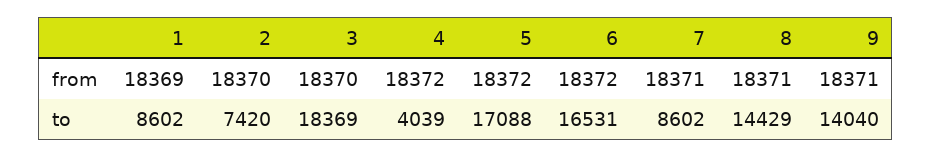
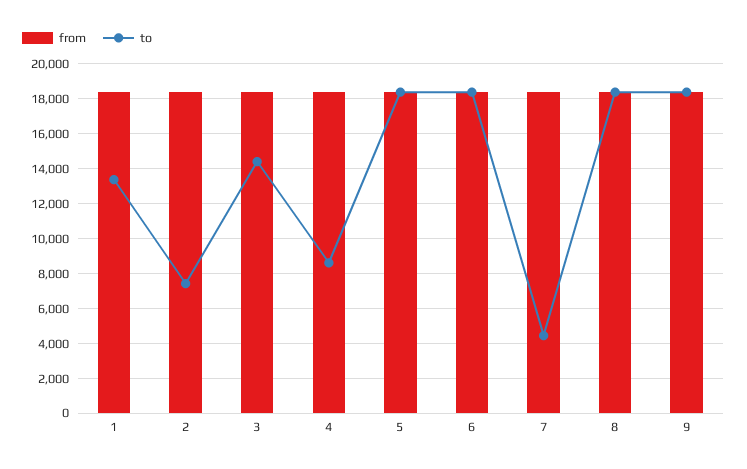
to, 1: 8602 -> 13500
to, 3: 18369 -> 14500
to, 4: 4039 -> 8500
to, 5: 17088 -> 18500
to, 6: 16531 -> 18500
to, 7: 8602 -> 4500
to, 8: 14429 -> 18500
to, 9: 14040 -> 18500

